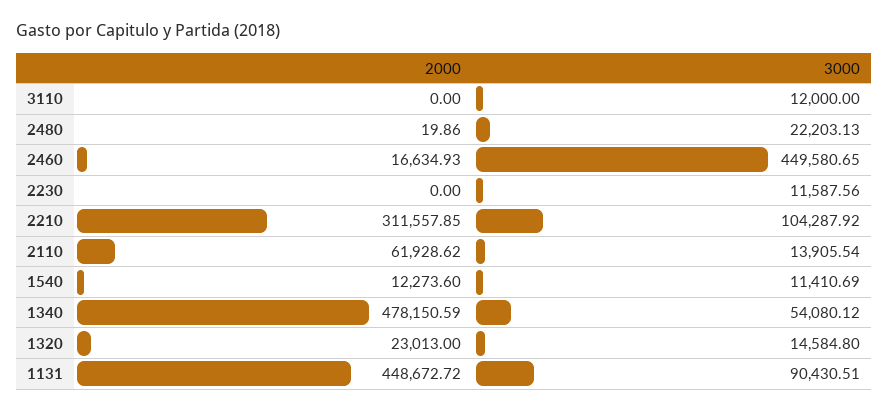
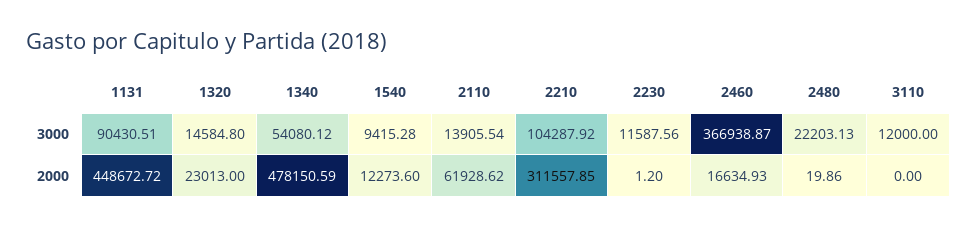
3000, 2460: 449580.65 -> 366938.87
2000, 2230: 0 -> 1.2
3000, 1540: 11410.69 -> 9415.28

